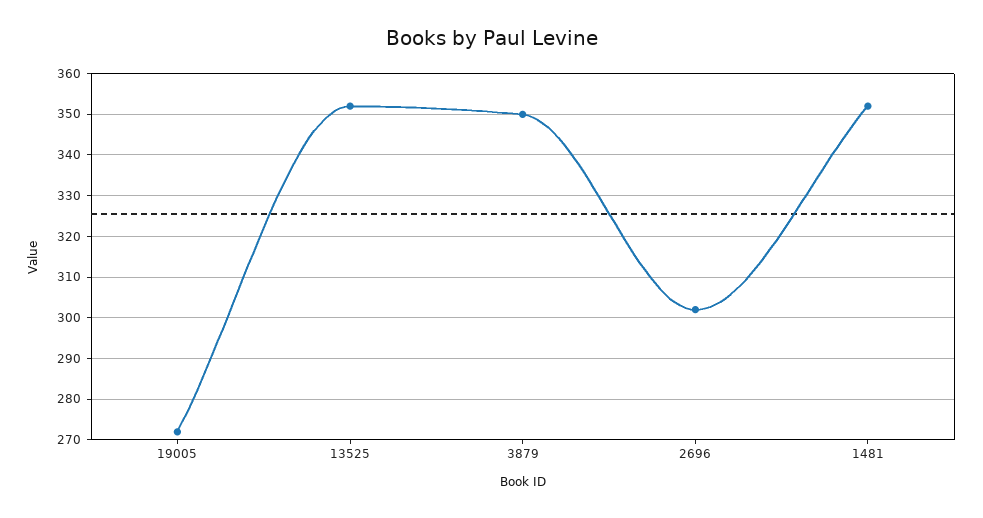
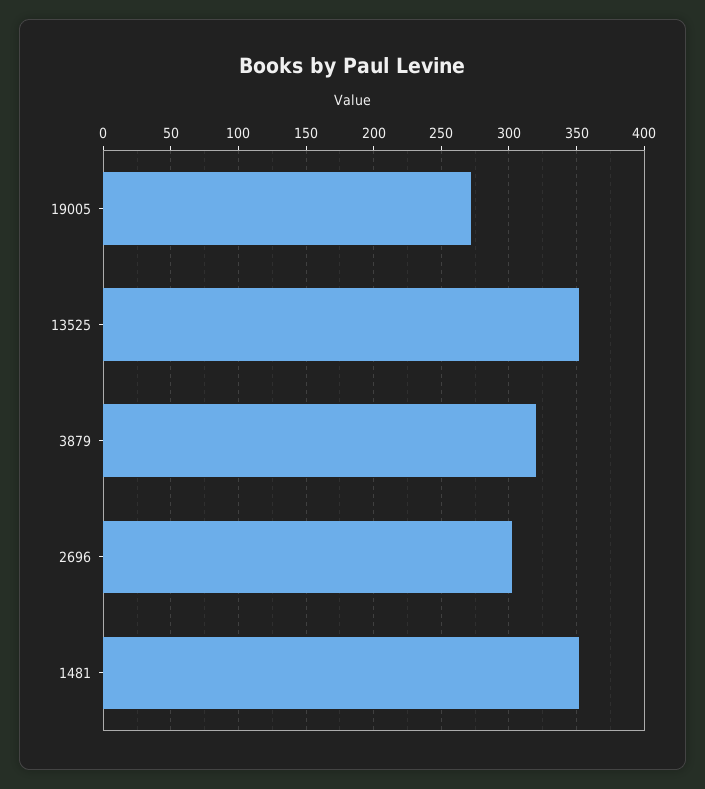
3879: 350 -> 320

